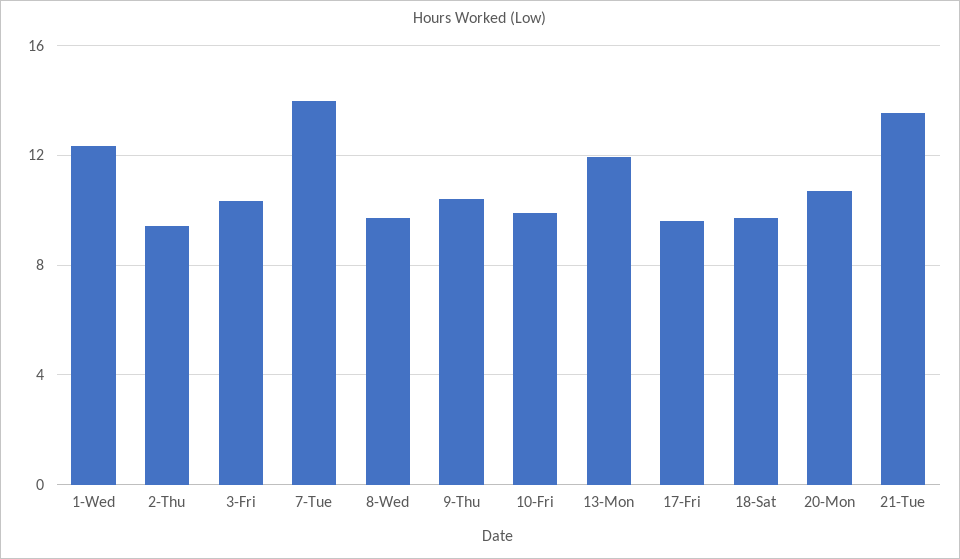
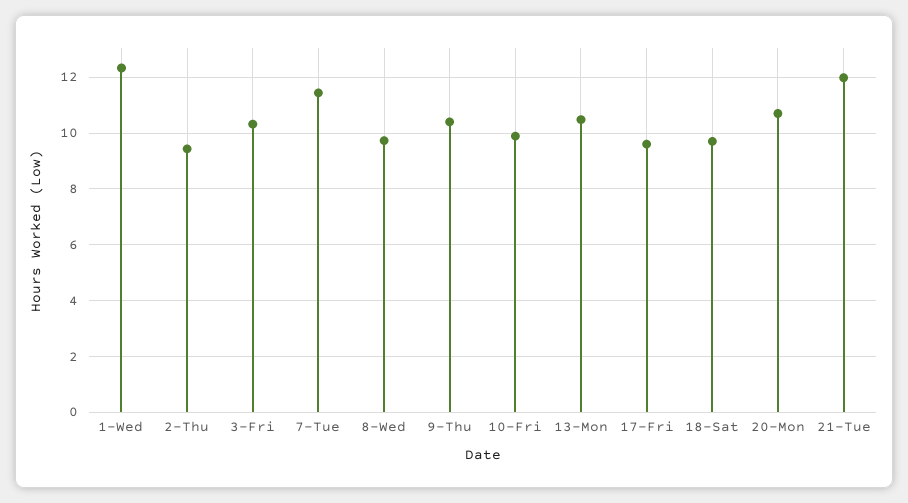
7-Tue: 14 -> 11.5
13-Mon: 12 -> 10.5
21-Tue: 13.5 -> 12

